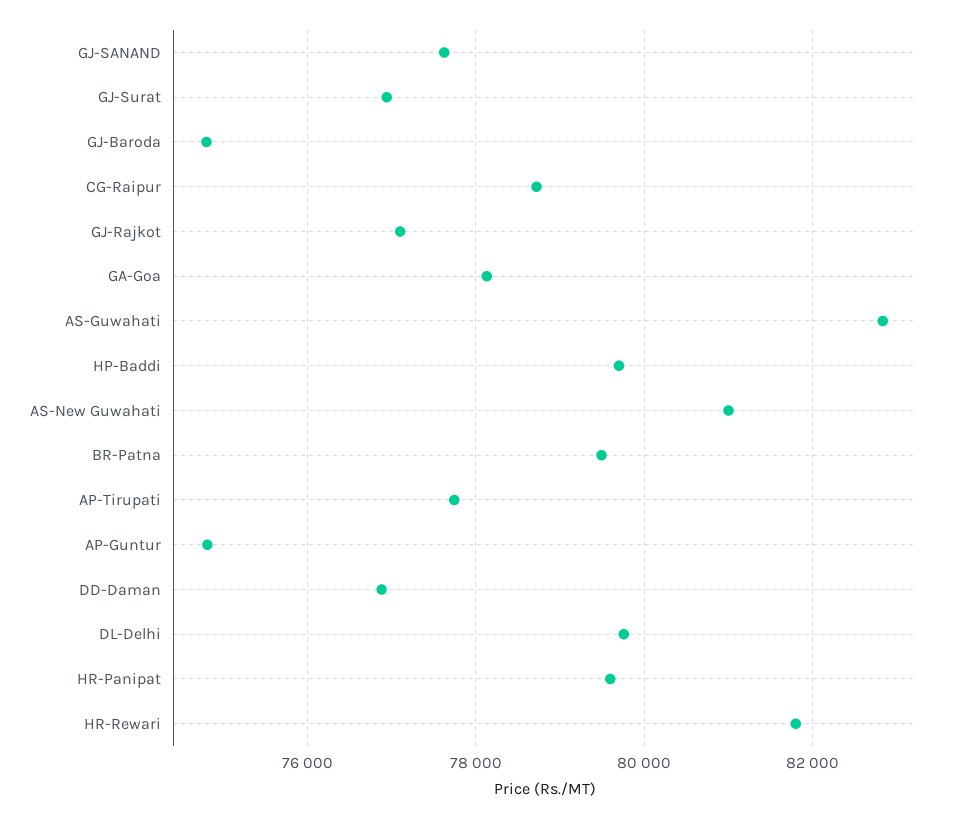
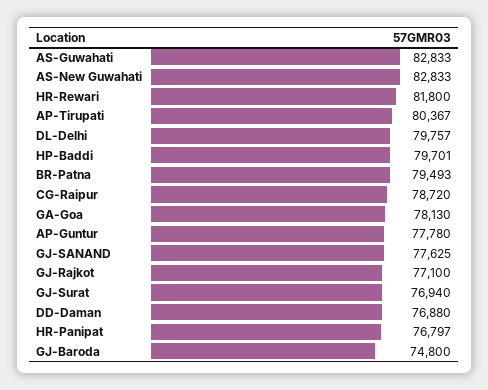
AS-New Guwahati: 81000 -> 82833
AP-Tirupati: 77800 -> 80367
AP-Guntur: 74800 -> 77780
HR-Panipat: 79600 -> 76797

